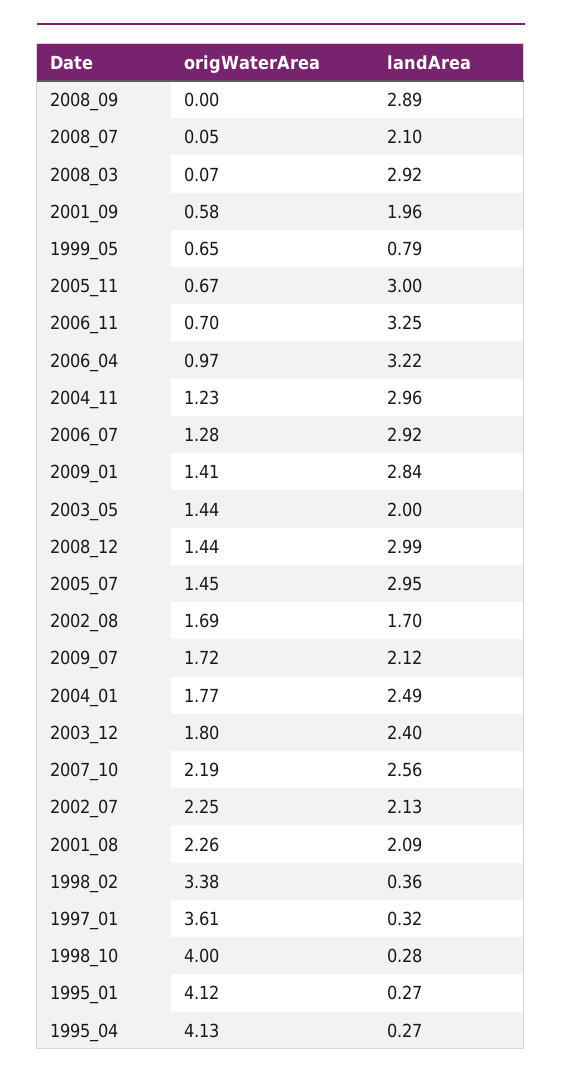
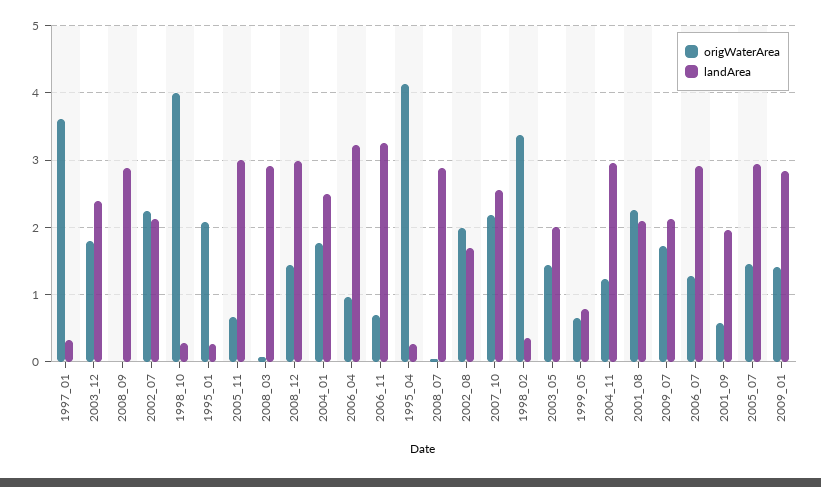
landArea, 2008_07: 2.1 -> 2.9
origWaterArea, 2002_08: 1.69 -> 2
origWaterArea, 1995_01: 4.12 -> 2.1

